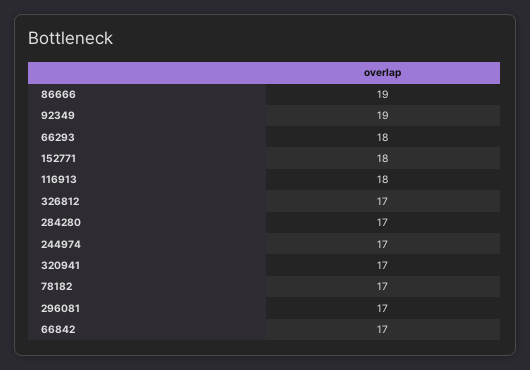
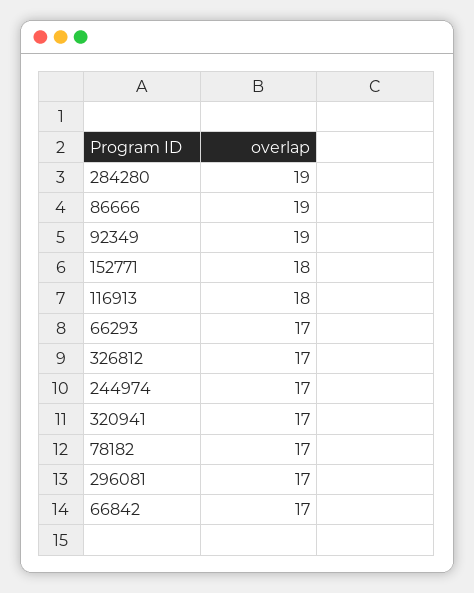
66293: 18 -> 17
284280: 17 -> 19

